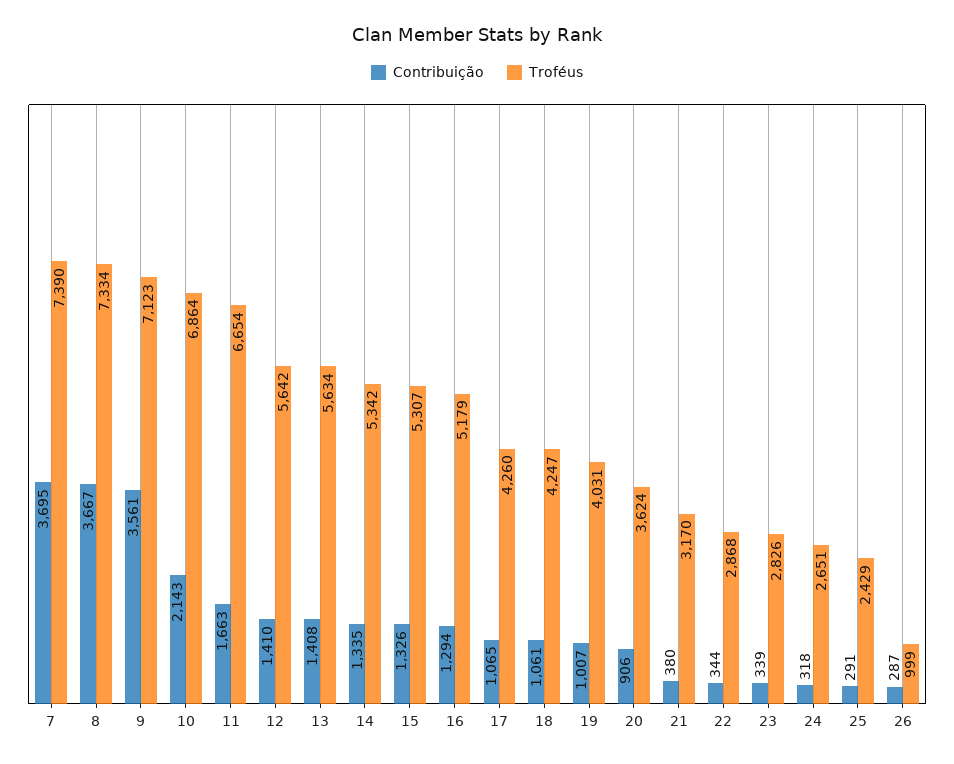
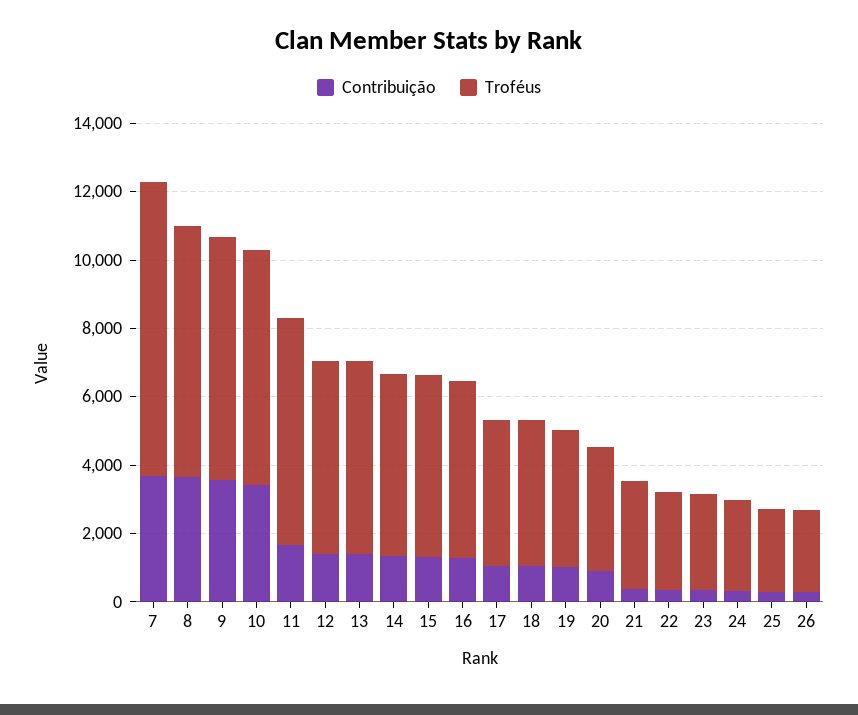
Troféus, 7: 7390 -> 8500
Contribuição, 10: 2143 -> 3500
Troféus, 26: 999 -> 2500

